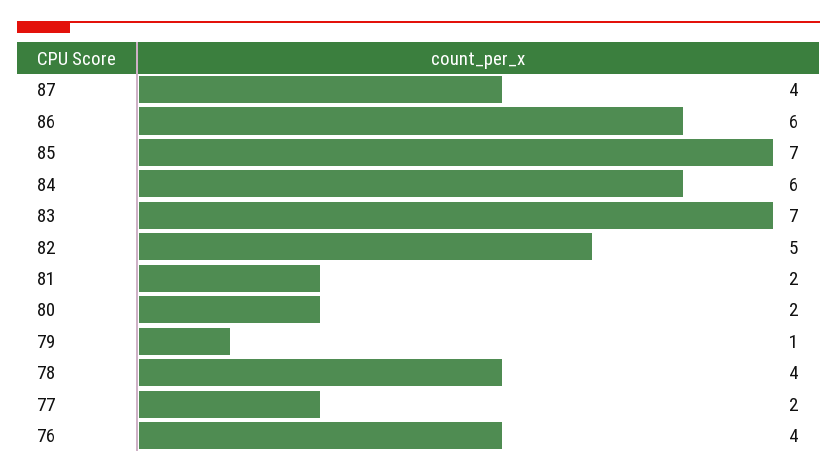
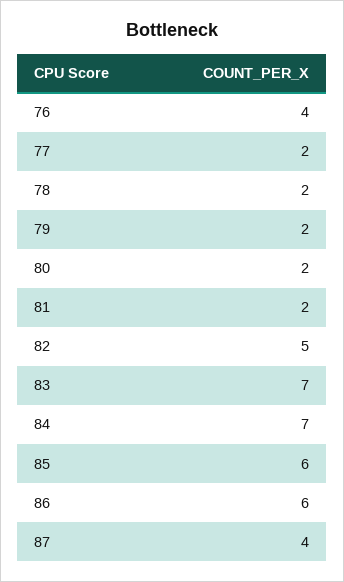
85: 7 -> 6
84: 6 -> 7
79: 1 -> 2
78: 4 -> 2

